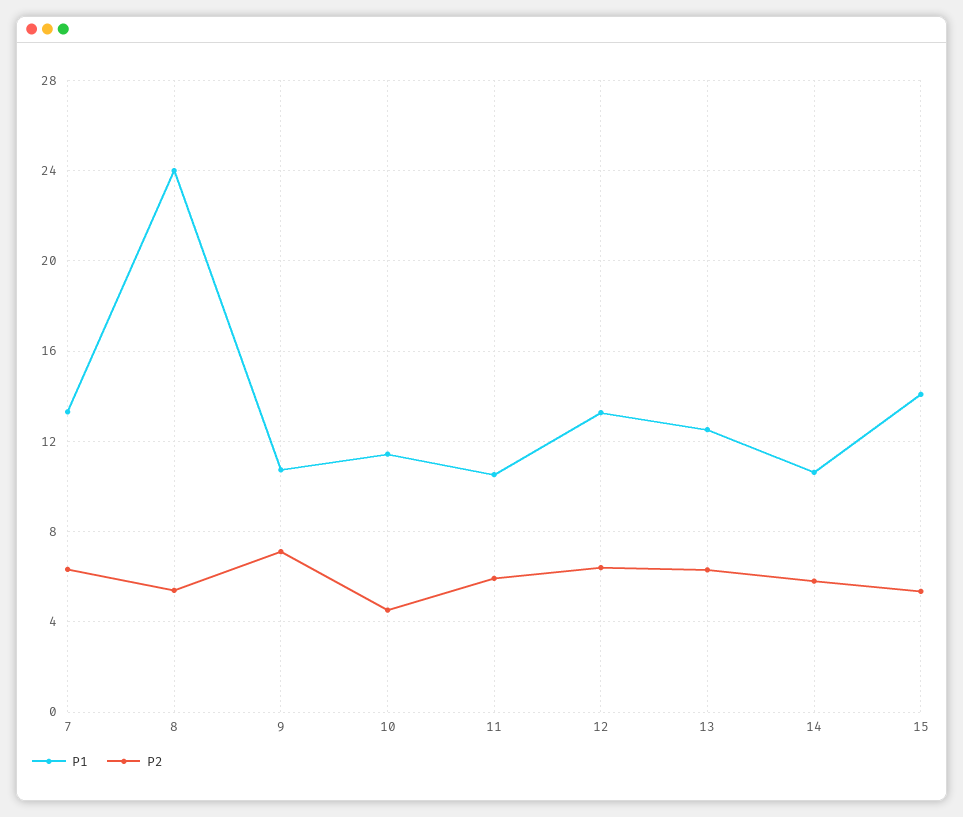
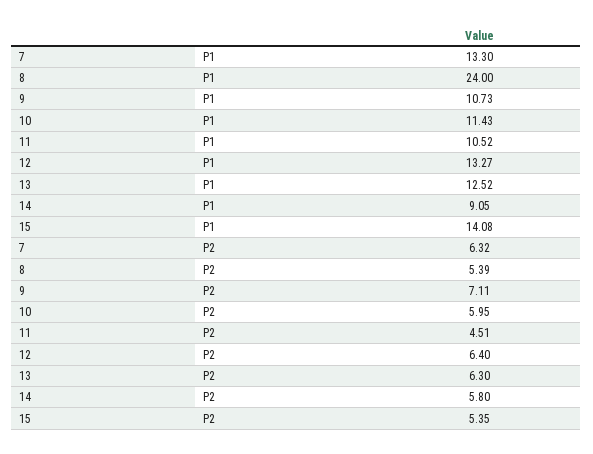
P2, 10: 4.5 -> 5.95
P2, 11: 6 -> 4.51
P1, 14: 10.5 -> 9.05

